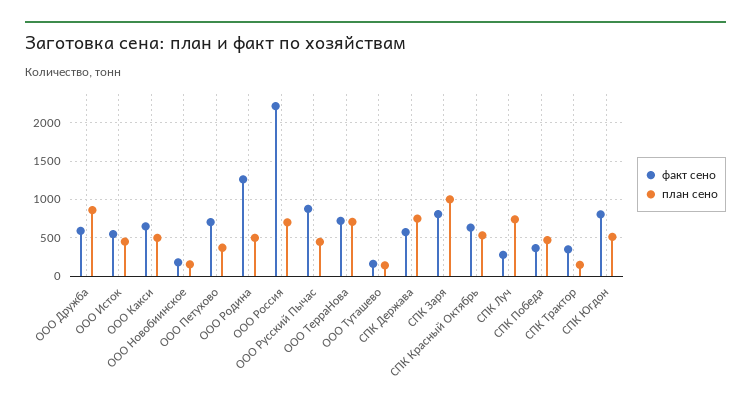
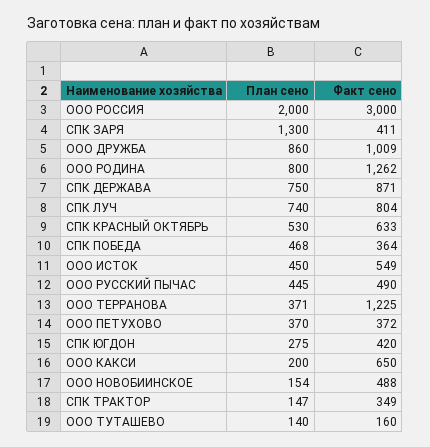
факт сено, ООО Дружба: 600 -> 1009
план сено, ООО Какси: 500 -> 200
факт сено, ООО Новобиинское: 200 -> 488
факт сено, ООО Петухово: 700 -> 372
план сено, ООО Родина: 500 -> 800
факт сено, ООО Россия: 2200 -> 3000
план сено, ООО Россия: 700 -> 2000
факт сено, ООО Русский Пычас: 900 -> 490
факт сено, ООО ТерраНова: 700 -> 1225
план сено, ООО ТерраНова: 700 -> 371
факт сено, СПК Держава: 600 -> 871
факт сено, СПК Заря: 800 -> 411
план сено, СПК Заря: 1000 -> 1300
факт сено, СПК Луч: 300 -> 804
факт сено, СПК Югдон: 800 -> 420
план сено, СПК Югдон: 500 -> 275

